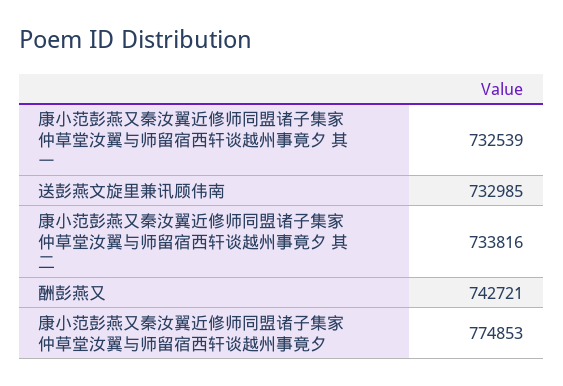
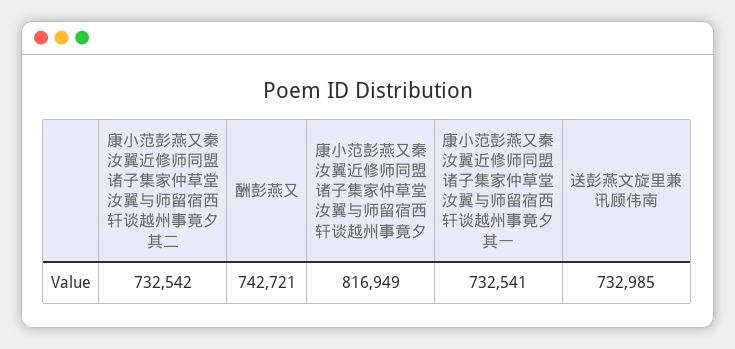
康小范彭燕又秦汝翼近修师同盟诸子集家仲草堂汝翼与师留宿西轩谈越州事竟夕 其一: 732539 -> 732541
康小范彭燕又秦汝翼近修师同盟诸子集家仲草堂汝翼与师留宿西轩谈越州事竟夕 其二: 733816 -> 732542
康小范彭燕又秦汝翼近修师同盟诸子集家仲草堂汝翼与师留宿西轩谈越州事竟夕: 774853 -> 816949

